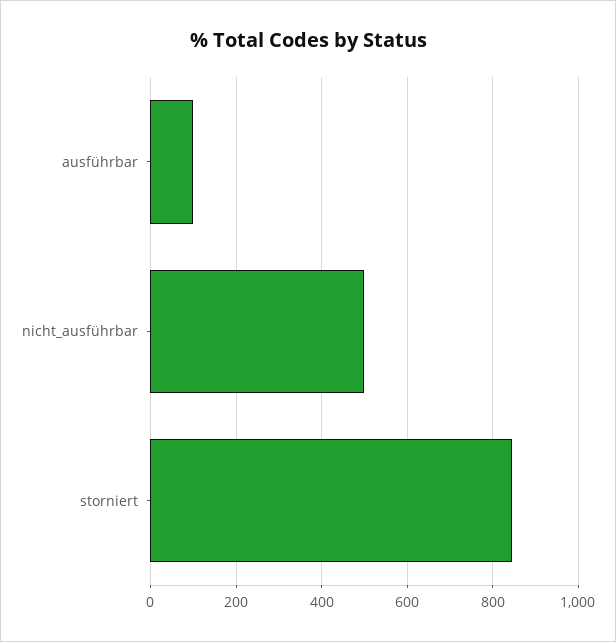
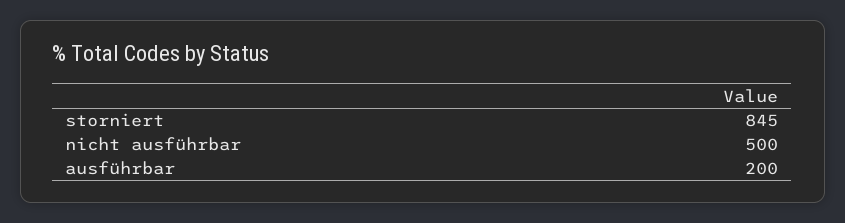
ausführbar: 100 -> 200

